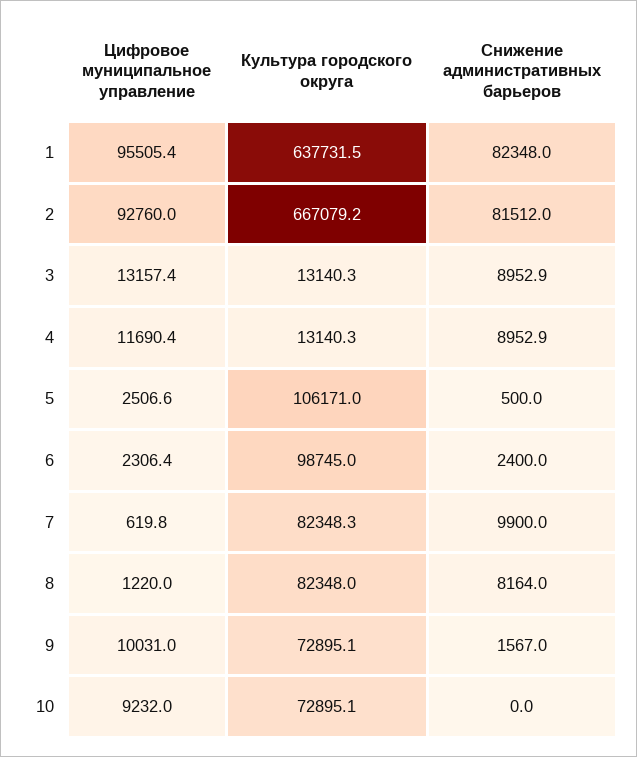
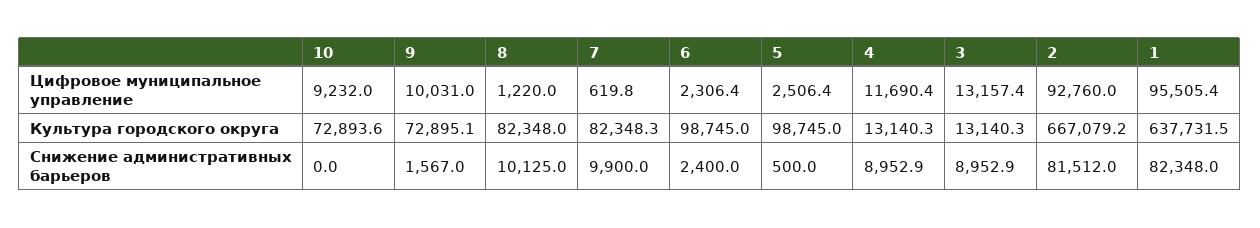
Цифровое муниципальное управление, 5: 2506.6 -> 2506.4
Культура городского округа, 5: 106171 -> 98745
Снижение административных барьеров, 8: 8164 -> 10125
Культура городского округа, 10: 72895.1 -> 72893.6

